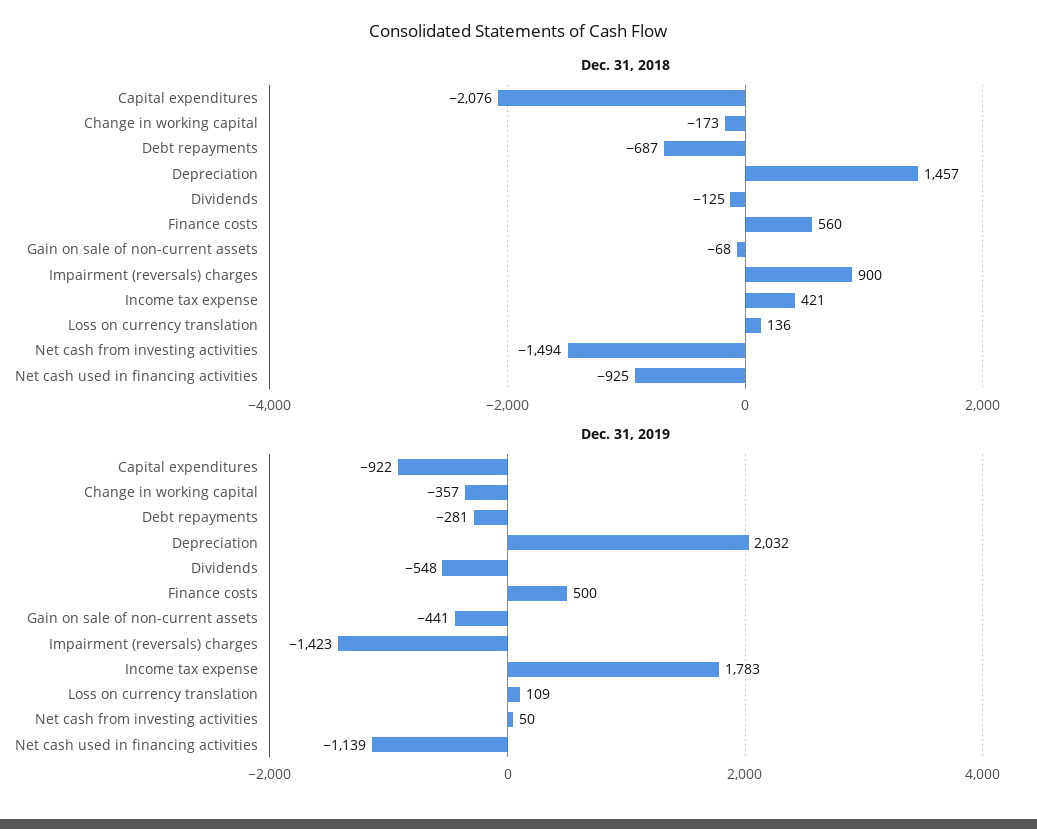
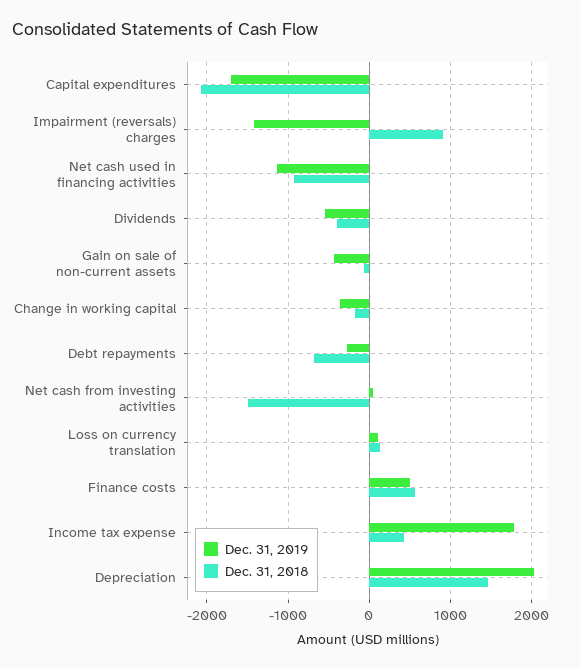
Dec. 31, 2018, Dividends: -125 -> -400
Dec. 31, 2019, Capital expenditures: -922 -> -1700

